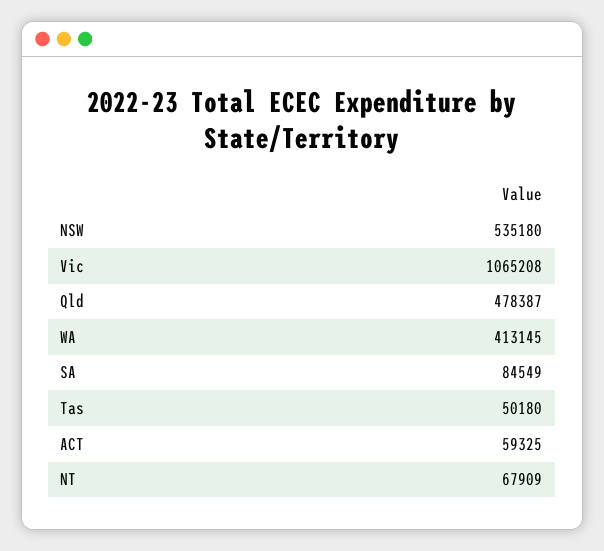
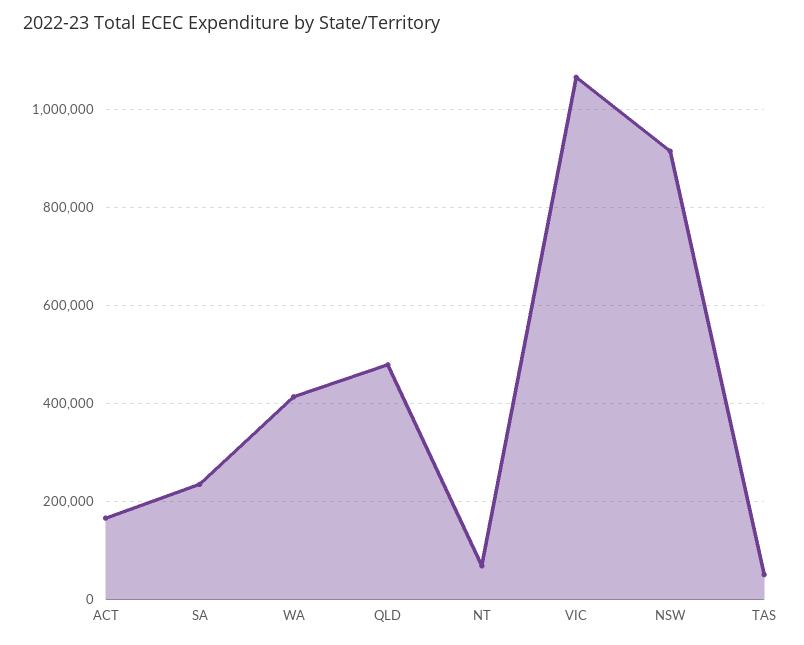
NSW: 535180 -> 920000
SA: 84549 -> 240000
ACT: 59325 -> 160000

